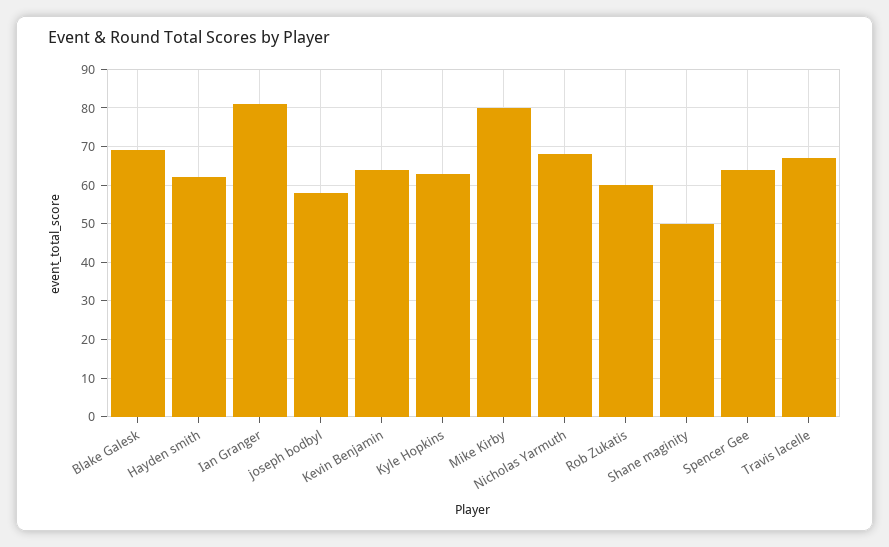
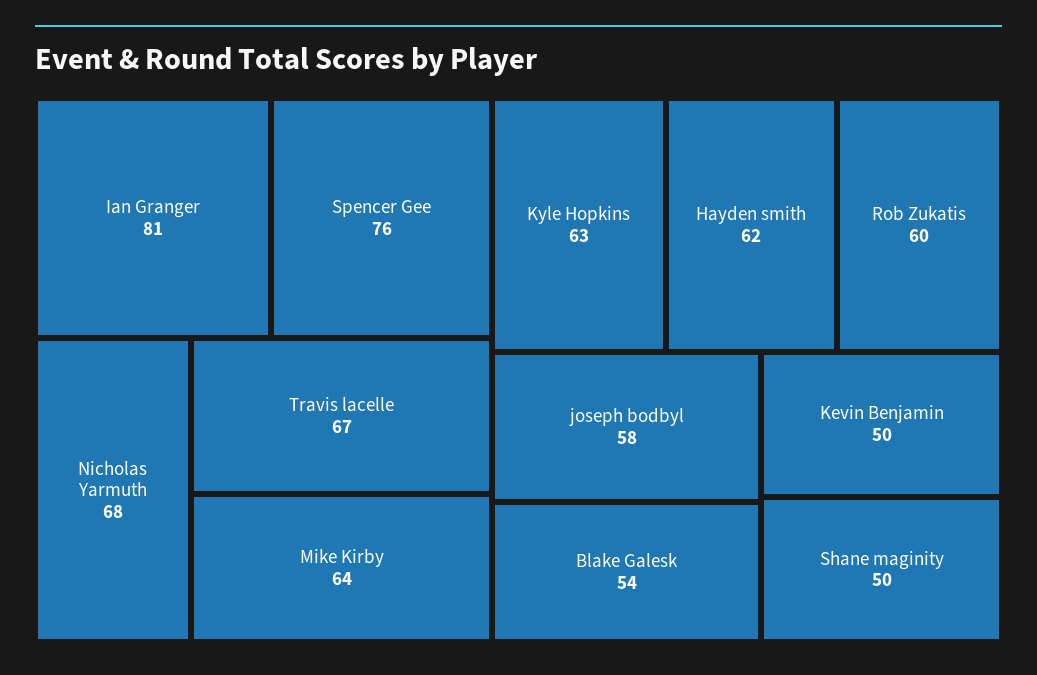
Blake Galesk: 70 -> 54
Kevin Benjamin: 65 -> 50
Mike Kirby: 80 -> 64
Spencer Gee: 65 -> 76

